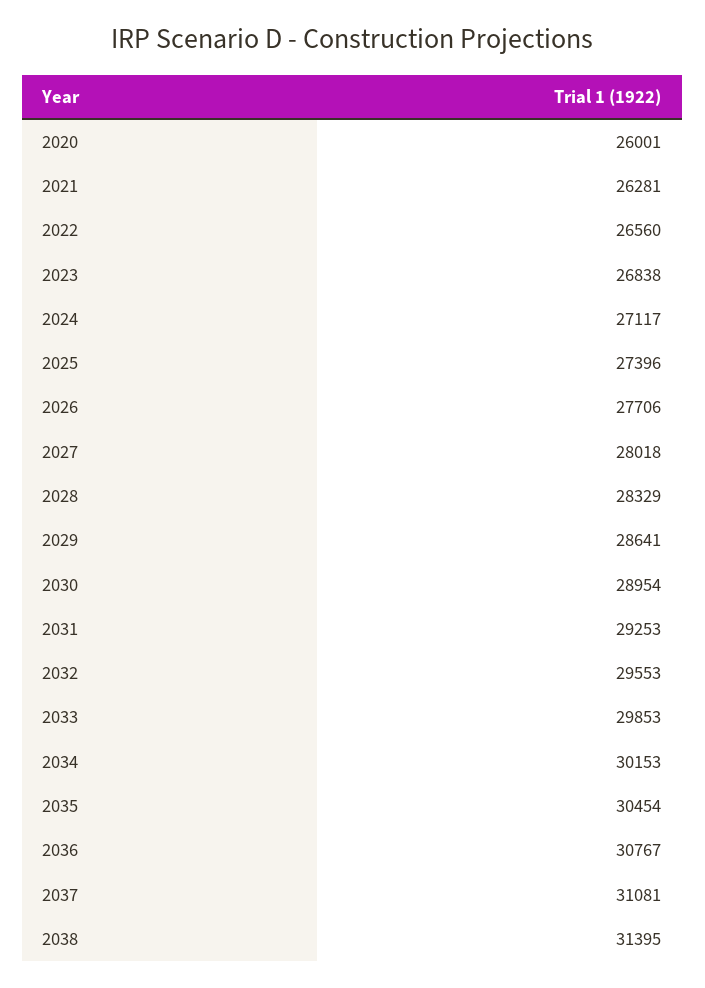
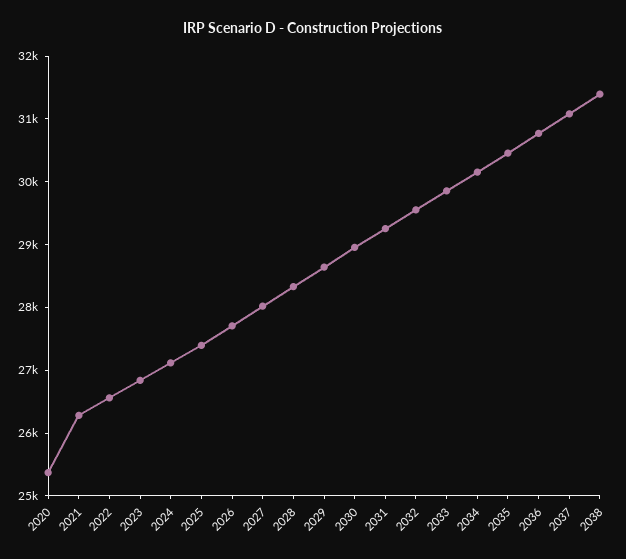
2020: 26001 -> 25400

